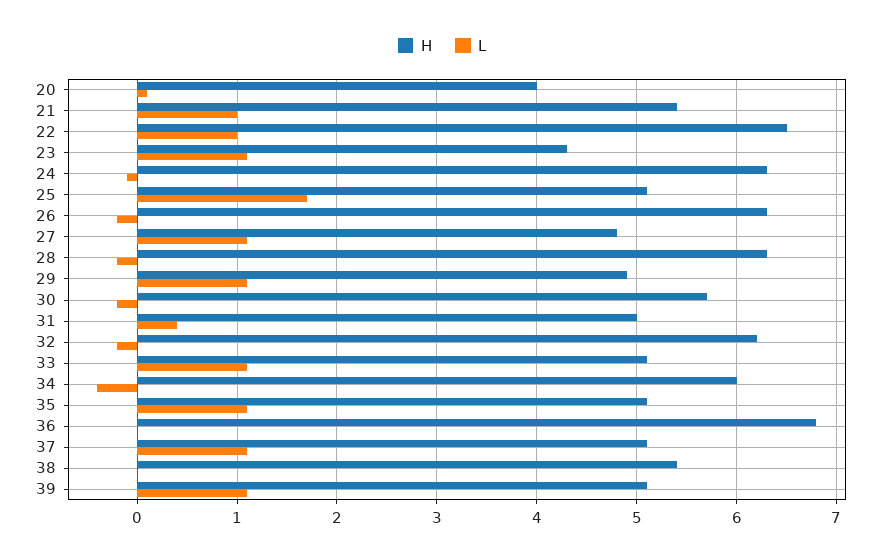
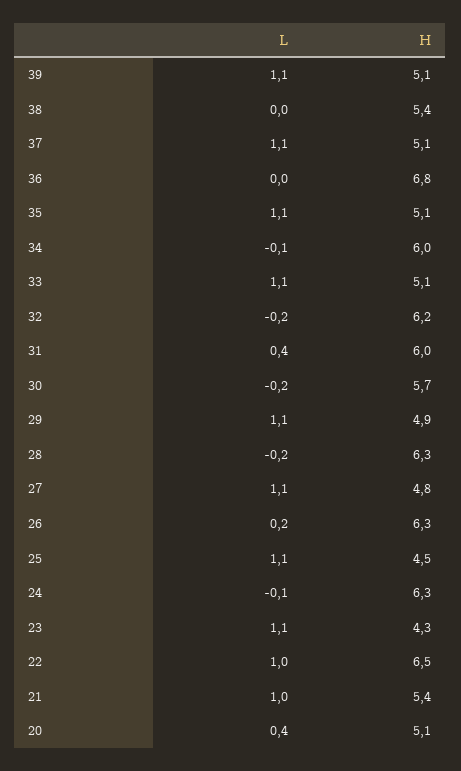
H, 20: 4 -> 5.1
L, 20: 0.1 -> 0.4
H, 25: 5.1 -> 4.5
L, 25: 1.7 -> 1.1
L, 26: -0.2 -> 0.2
H, 31: 5 -> 6
L, 34: -0.4 -> -0.1

